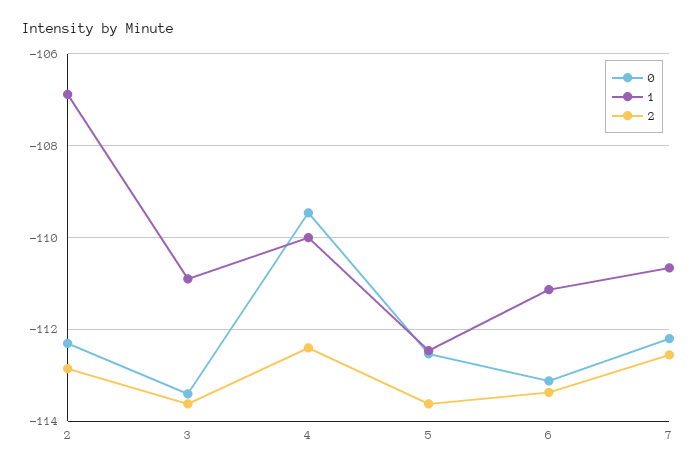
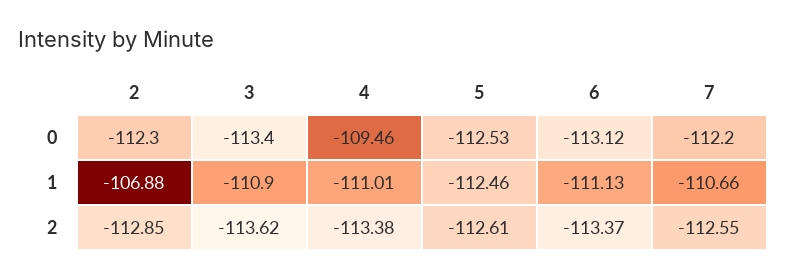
1, 4: -110 -> -111.01
2, 4: -112.4 -> -113.38
2, 5: -113.6 -> -112.61

